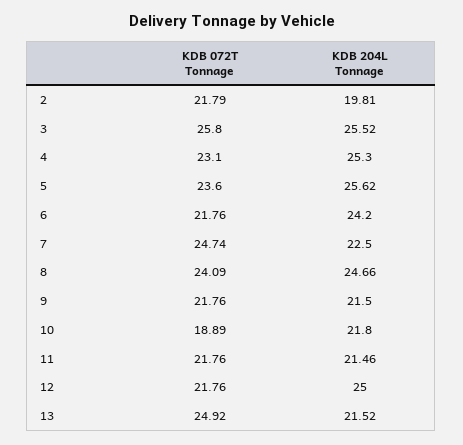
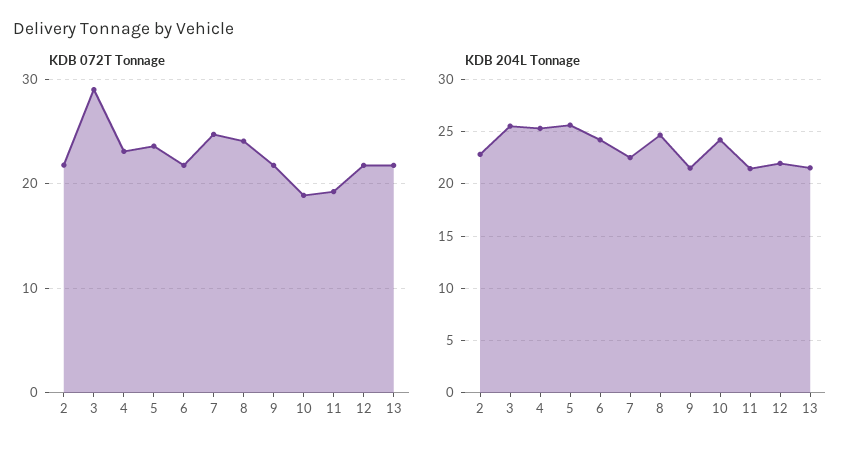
KDB 204L Tonnage, 2: 19.81 -> 23
KDB 072T Tonnage, 3: 25.8 -> 29
KDB 204L Tonnage, 10: 21.8 -> 24
KDB 072T Tonnage, 11: 21.76 -> 19
KDB 204L Tonnage, 12: 25 -> 22
KDB 072T Tonnage, 13: 24.92 -> 22

